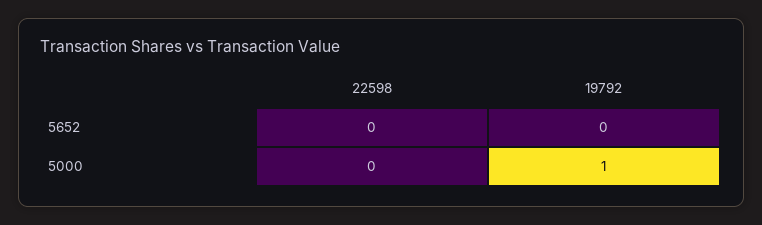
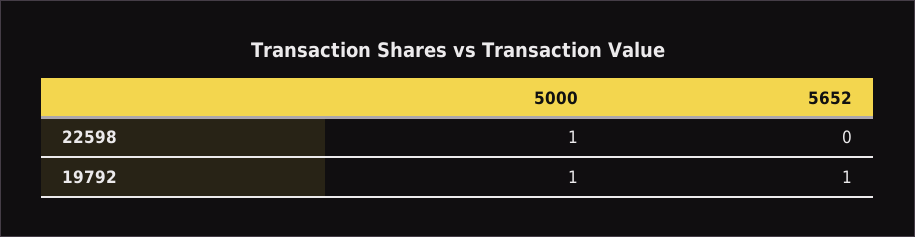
19792, 5652: 0 -> 1
22598, 5000: 0 -> 1

